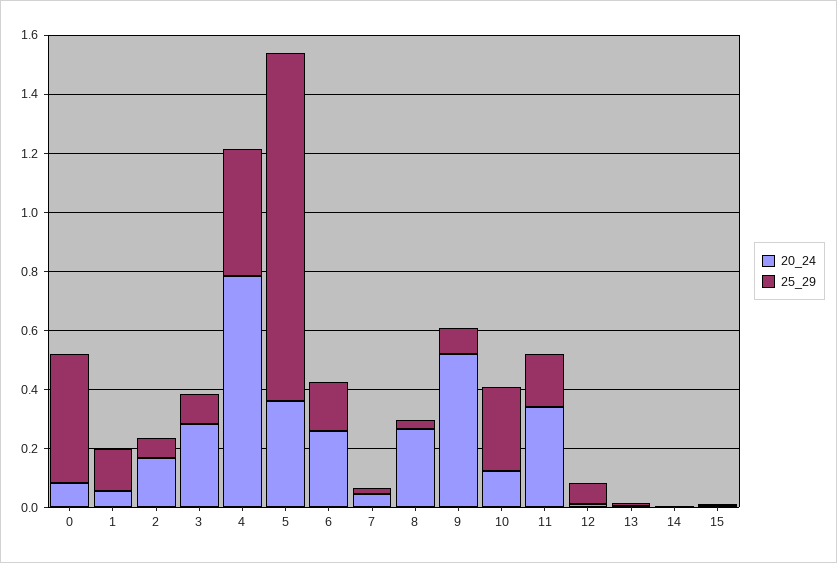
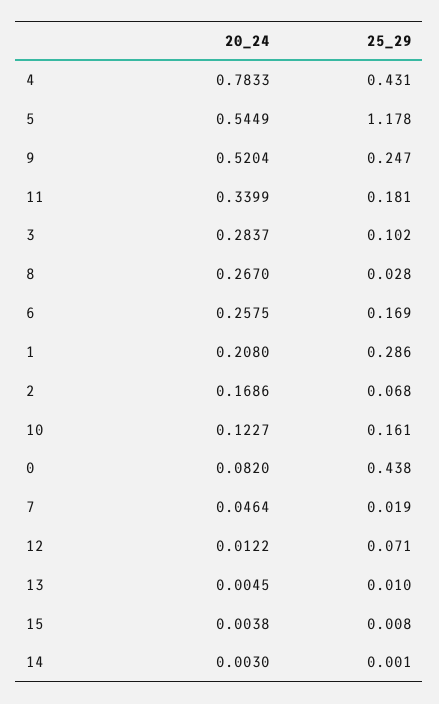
20_24, 1: 0.05 -> 0.208
25_29, 1: 0.15 -> 0.286
20_24, 5: 0.35 -> 0.5449
25_29, 9: 0.1 -> 0.247
25_29, 10: 0.3 -> 0.161

